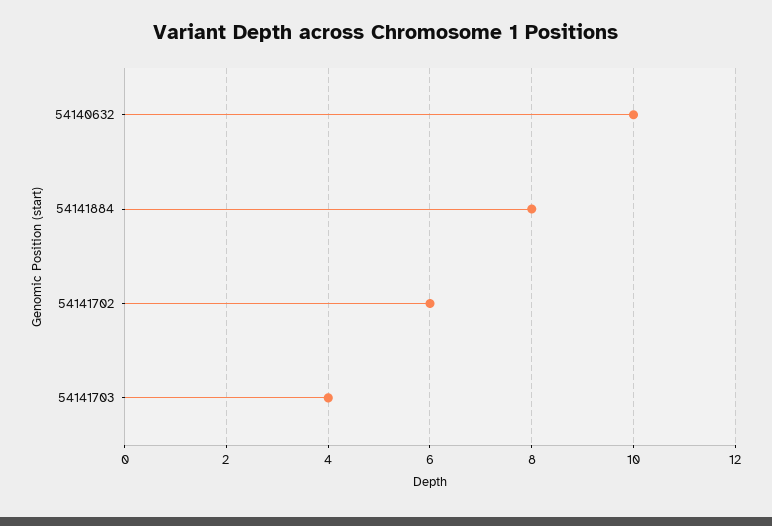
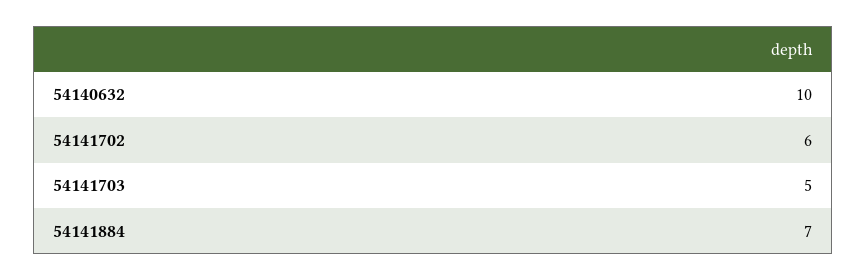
54141884: 8 -> 7
54141703: 4 -> 5

